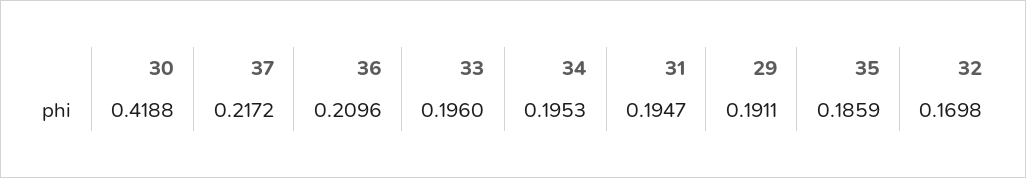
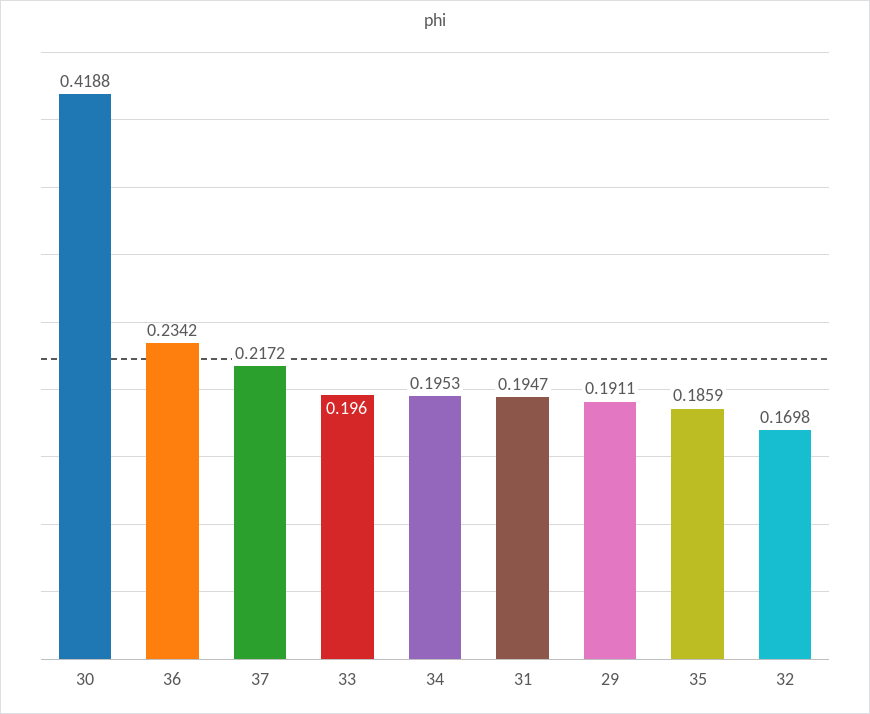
36: 0.2096 -> 0.2342

